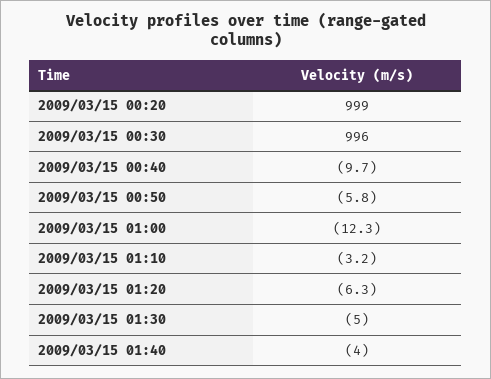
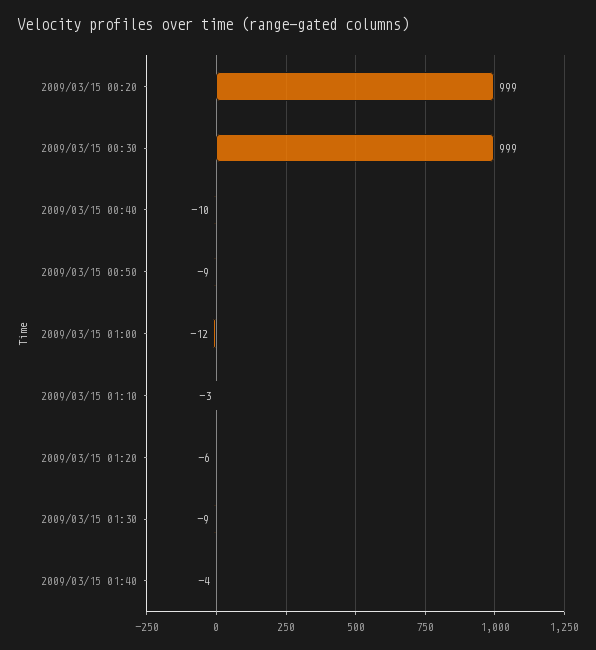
2009/03/15 00:30: 996 -> 999
2009/03/15 00:50: -5.8 -> -9
2009/03/15 01:30: -5 -> -9

